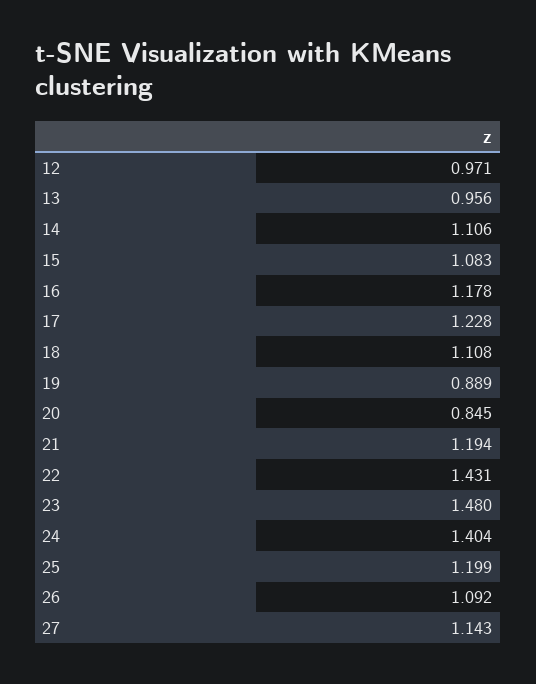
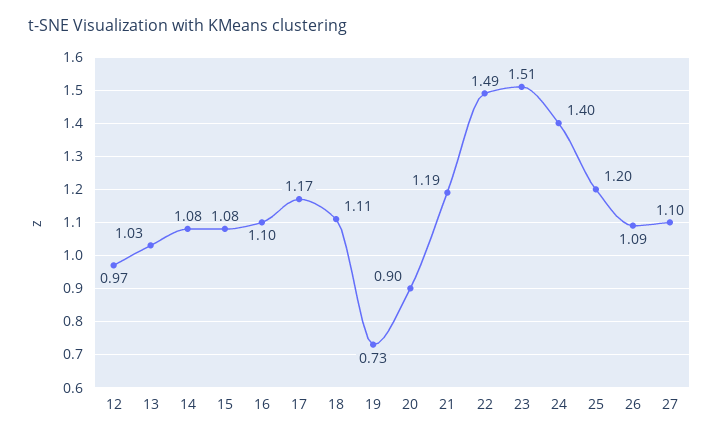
13: 0.956 -> 1.03
14: 1.106 -> 1.08
16: 1.178 -> 1.1
17: 1.228 -> 1.17
19: 0.889 -> 0.73
20: 0.845 -> 0.9
22: 1.431 -> 1.49
23: 1.48 -> 1.51
27: 1.143 -> 1.1

